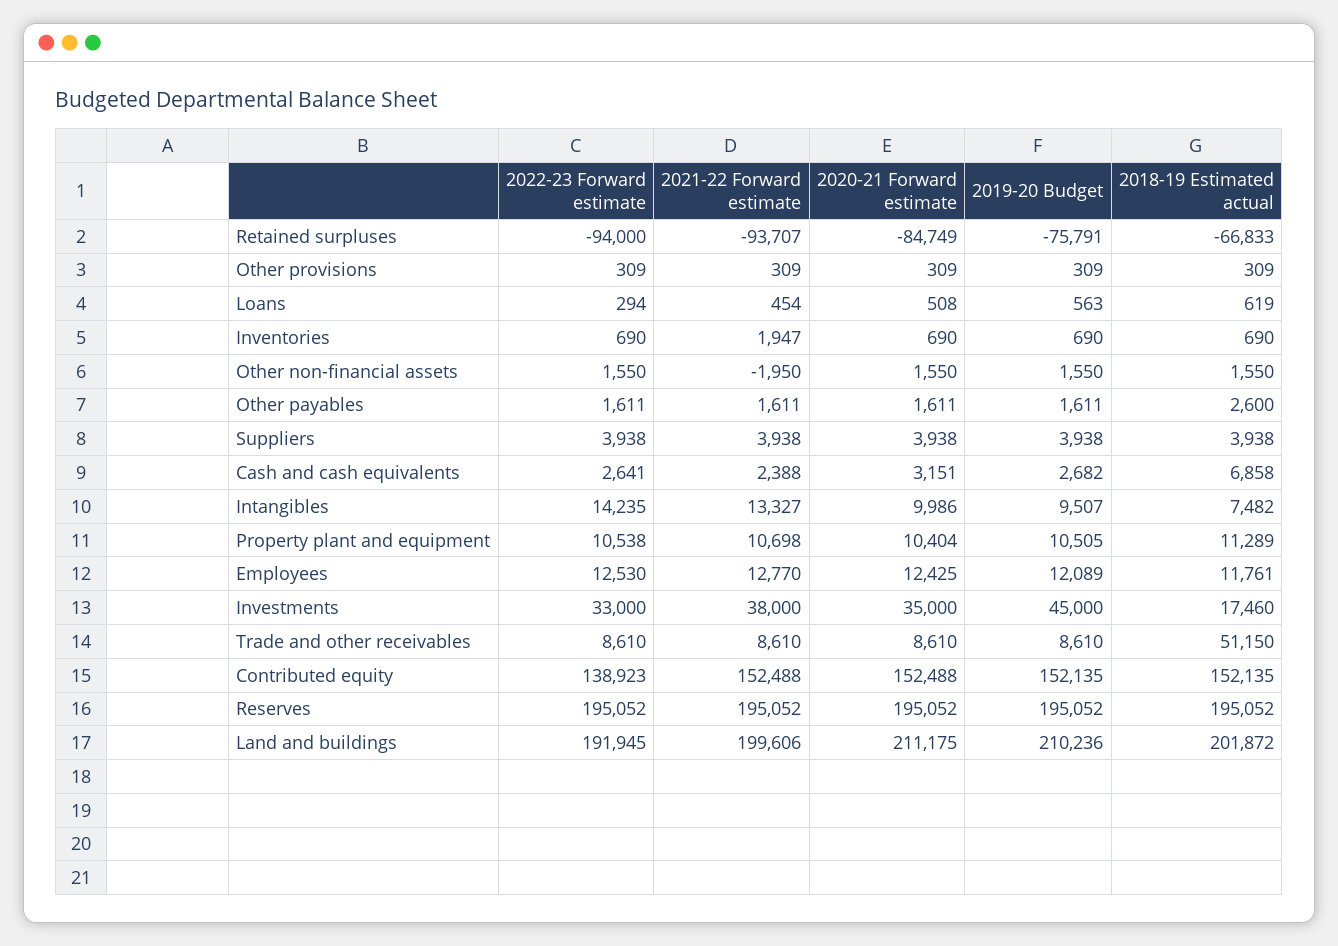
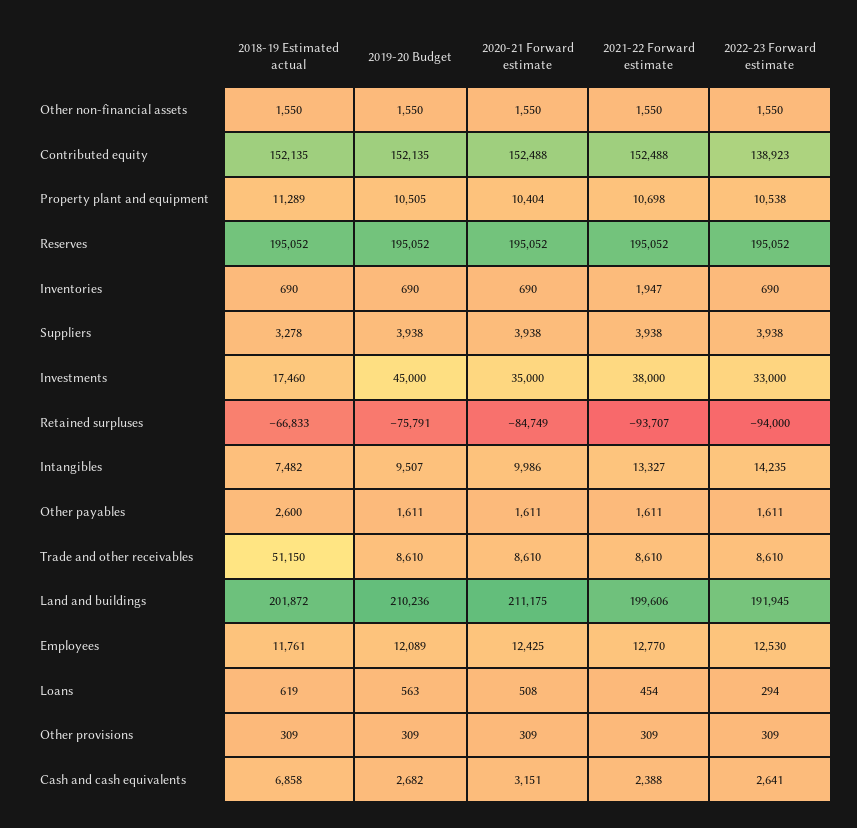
2021-22 Forward estimate, Other non-financial assets: -1950 -> 1550
2018-19 Estimated actual, Suppliers: 3938 -> 3278

